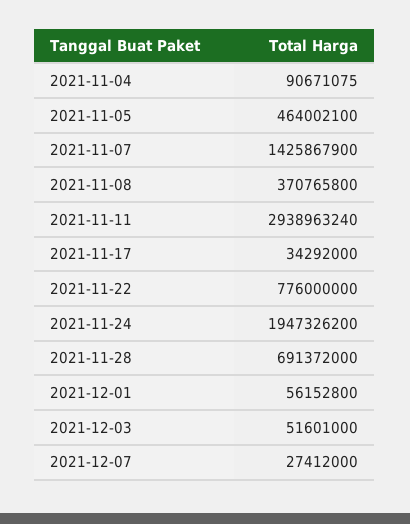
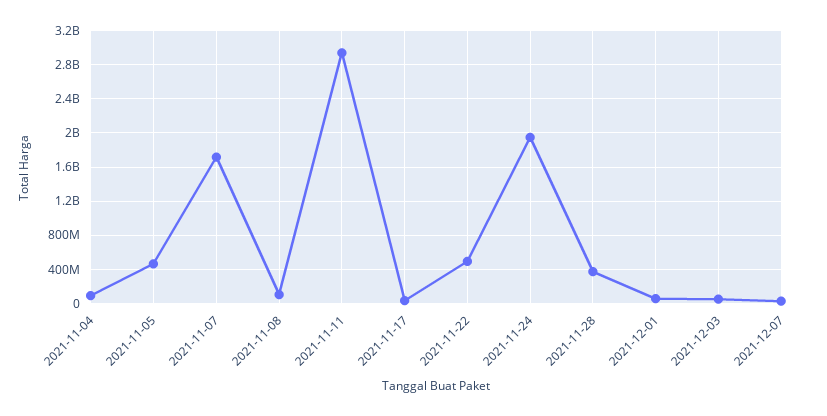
2021-11-07: 1425867900 -> 1700000000
2021-11-08: 370765800 -> 100000000
2021-11-22: 776000000 -> 500000000
2021-11-28: 691372000 -> 400000000

